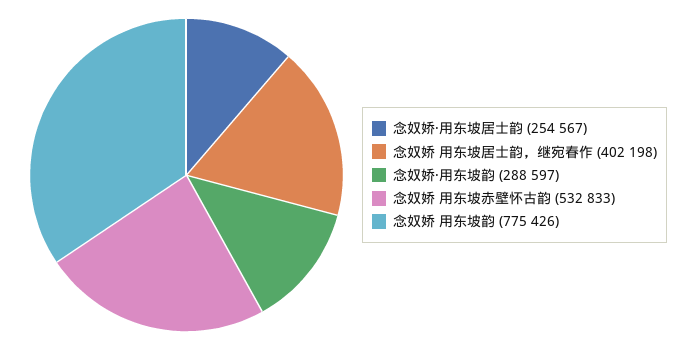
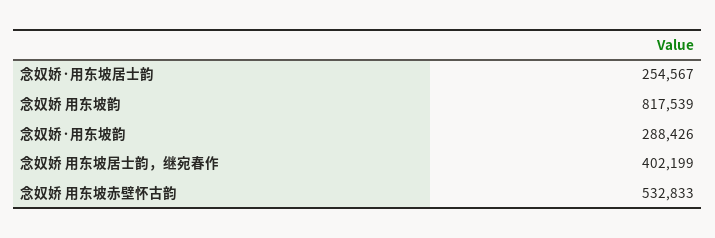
念奴娇 用东坡居士韵，继宛春作: 402198 -> 402199
念奴娇·用东坡韵: 288597 -> 288426
念奴娇 用东坡韵: 775426 -> 817539

